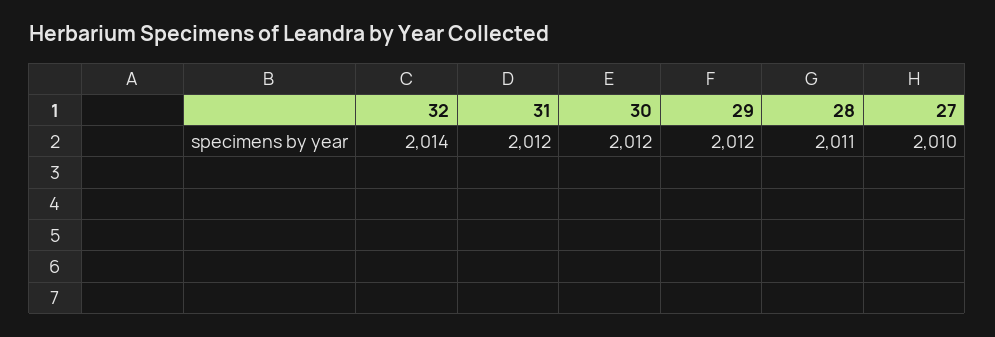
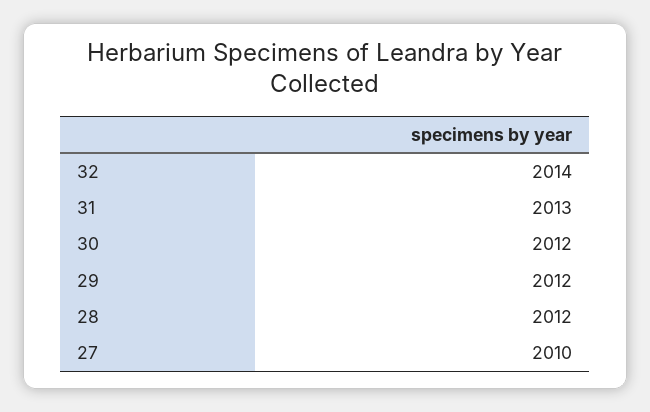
31: 2012 -> 2013
28: 2011 -> 2012

